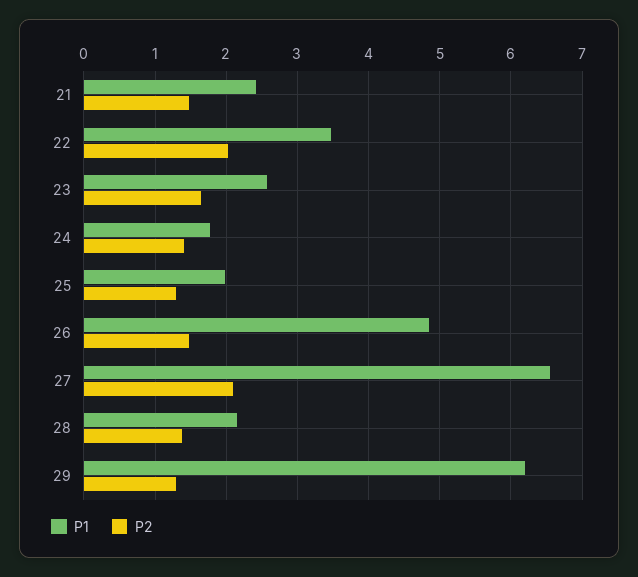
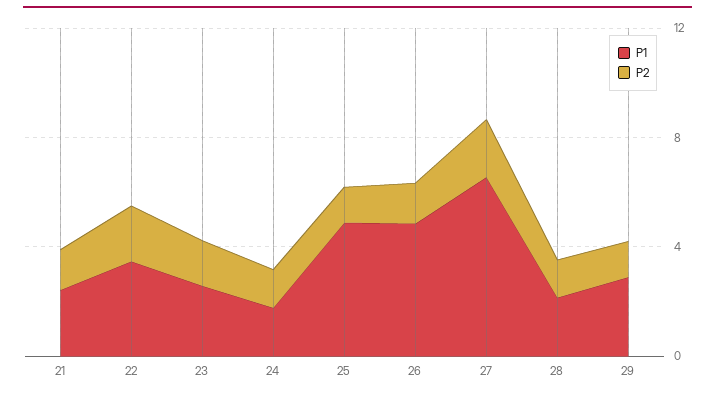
P1, 25: 2 -> 5
P1, 29: 6.2 -> 3

